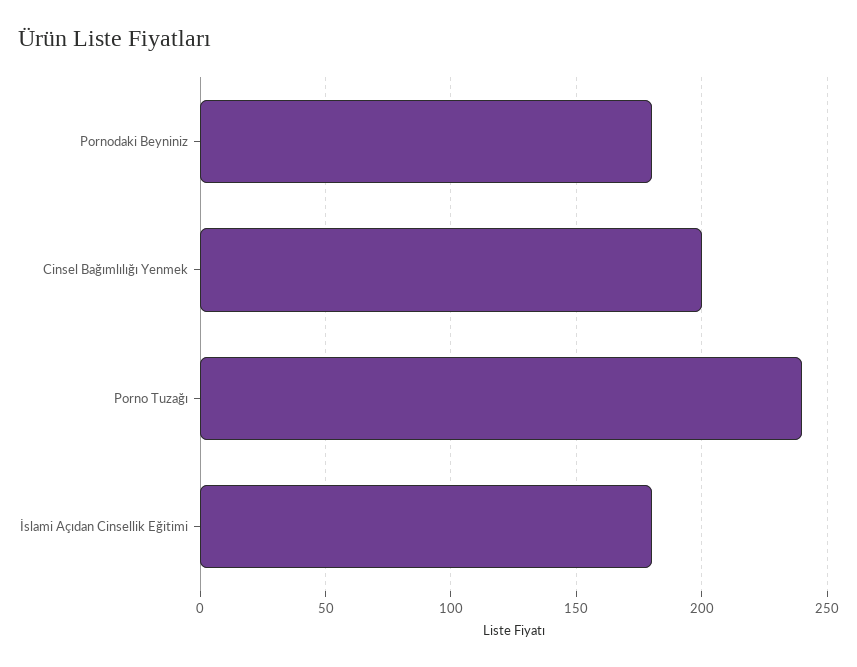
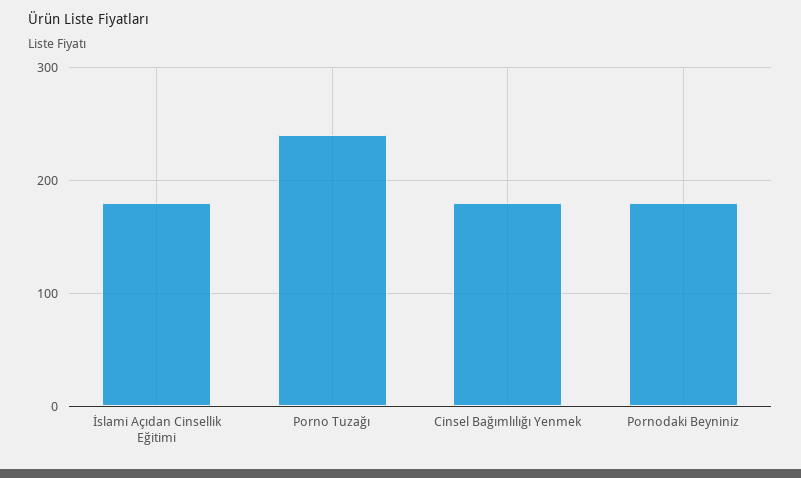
Cinsel Bağımlılığı Yenmek: 200 -> 180

